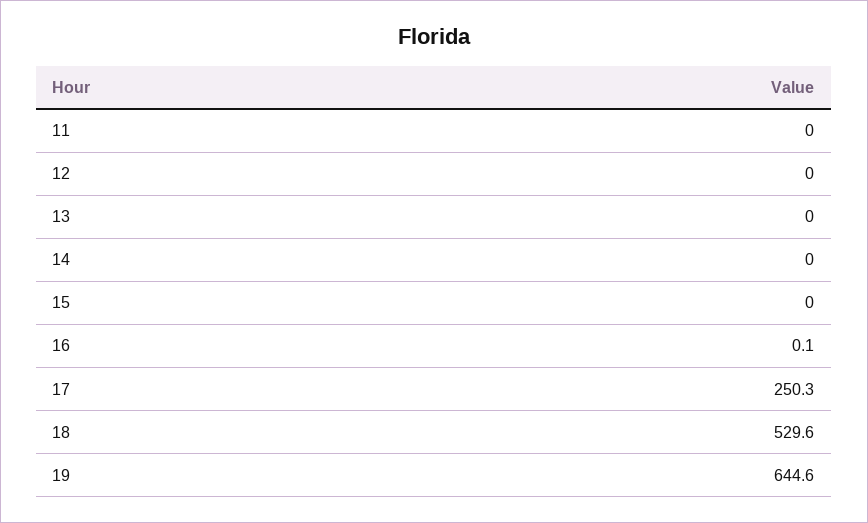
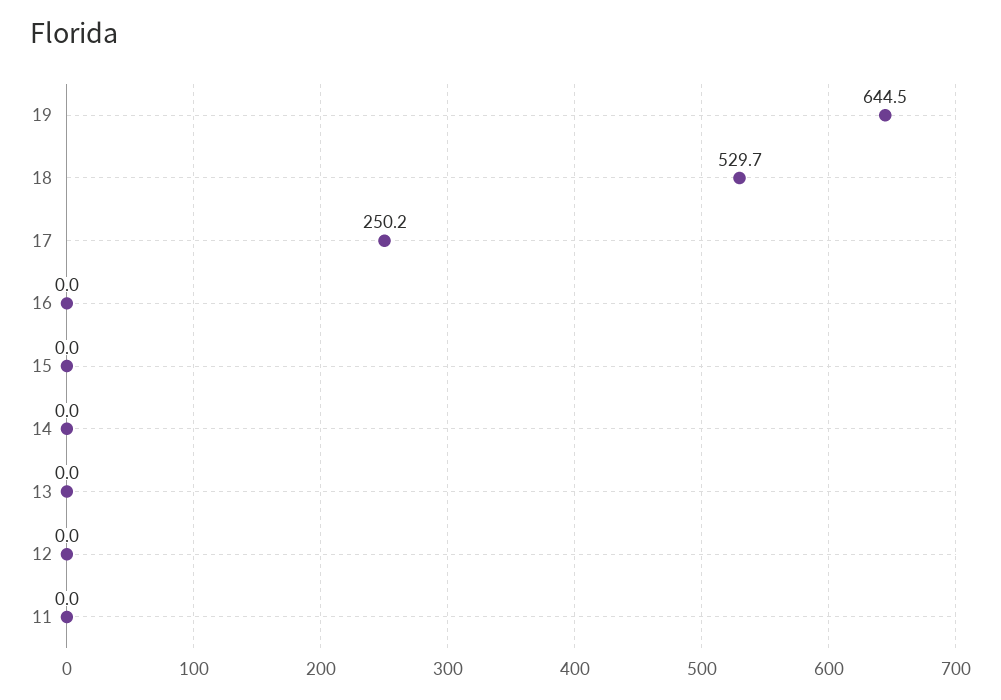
16: 0.1 -> 0
17: 250.3 -> 250.2
18: 529.6 -> 529.7
19: 644.6 -> 644.5

